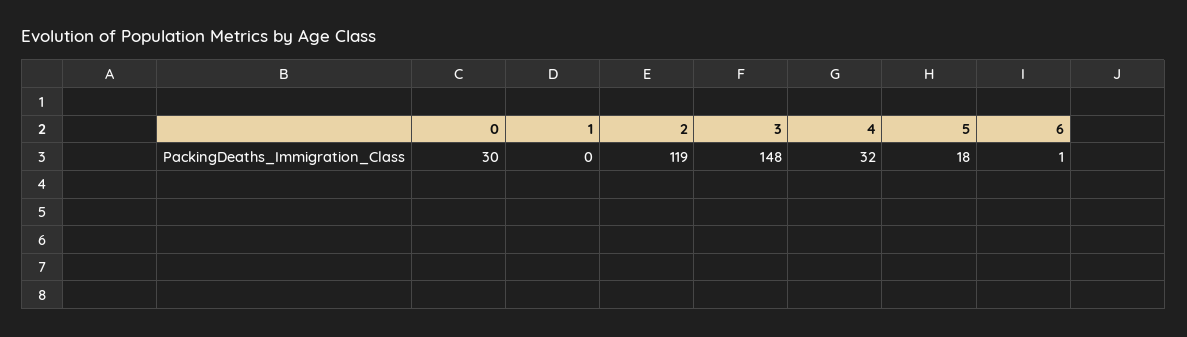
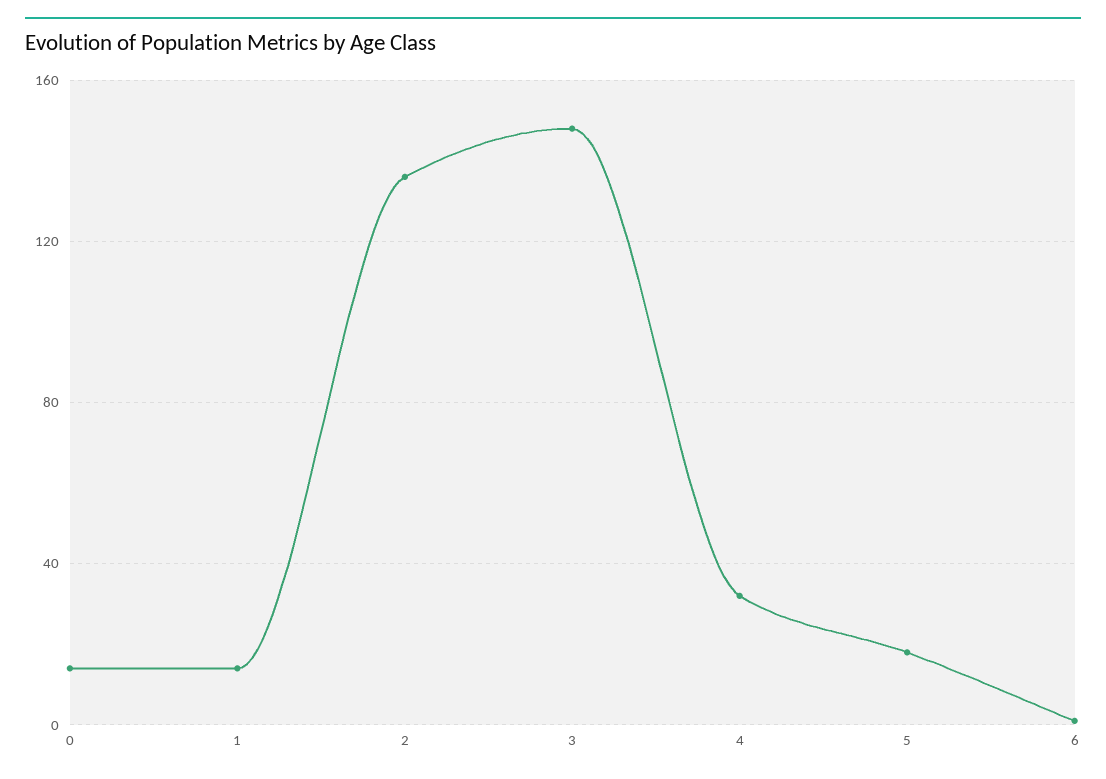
0: 30 -> 15
1: 0 -> 15
2: 119 -> 135

